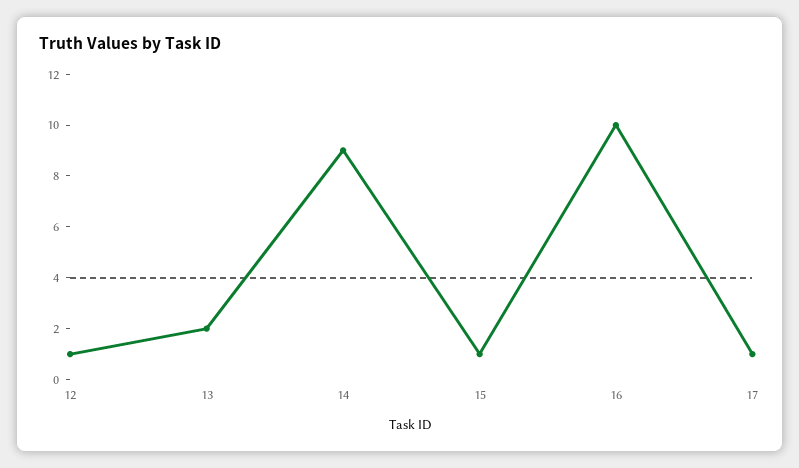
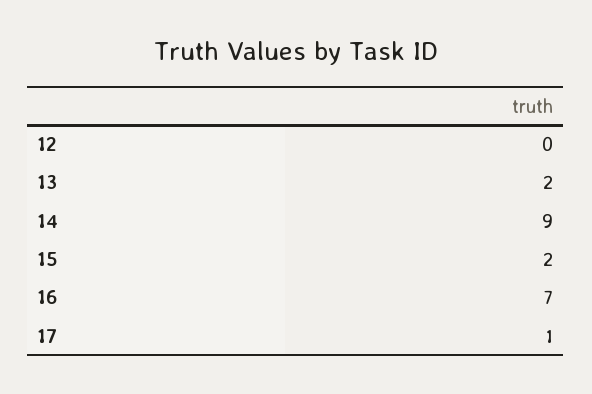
12: 1 -> 0
15: 1 -> 2
16: 10 -> 7

